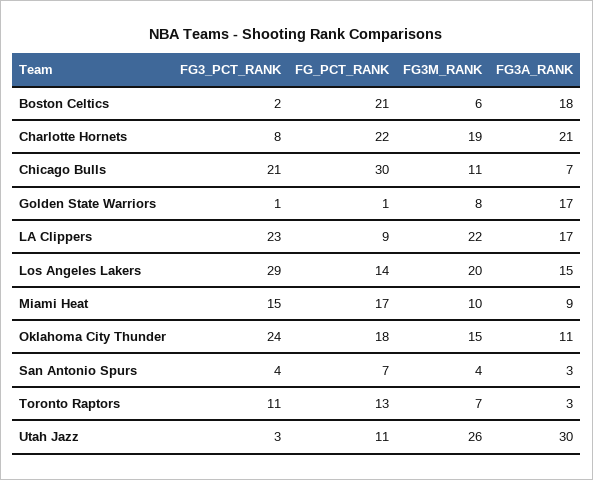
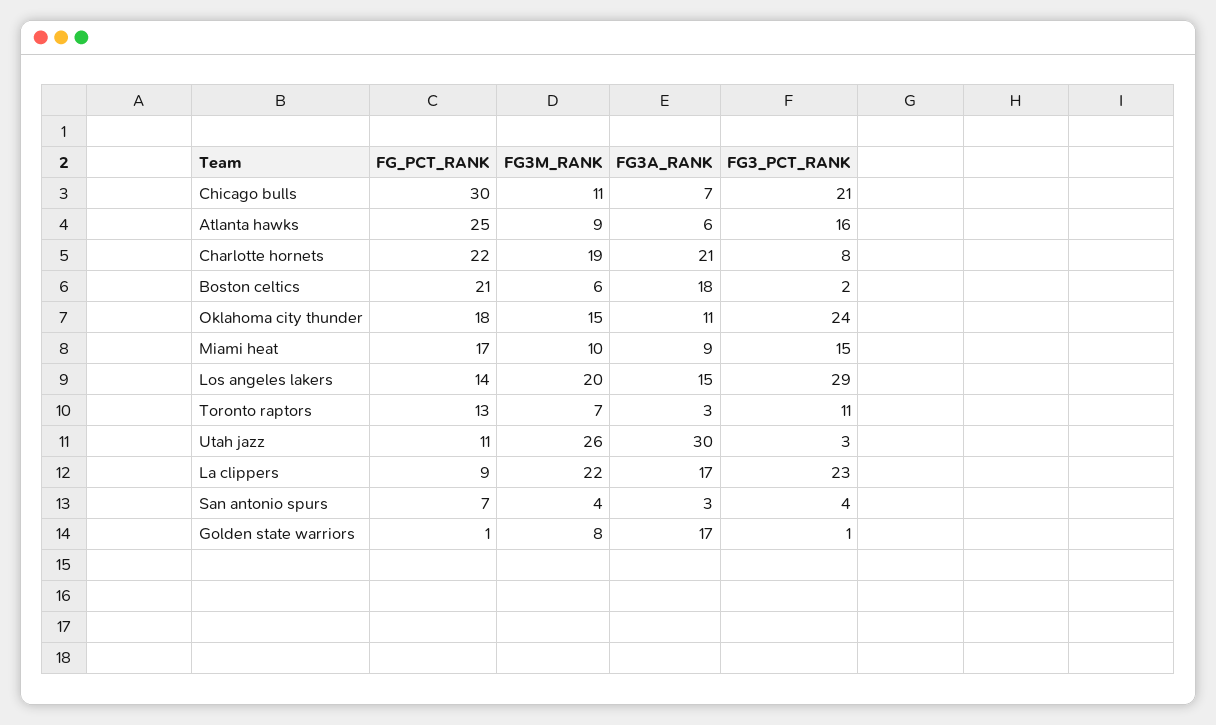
FG_PCT_RANK, Atlanta hawks: none -> 25
FG3M_RANK, Atlanta hawks: none -> 9
FG3A_RANK, Atlanta hawks: none -> 6
FG3_PCT_RANK, Atlanta hawks: none -> 16

